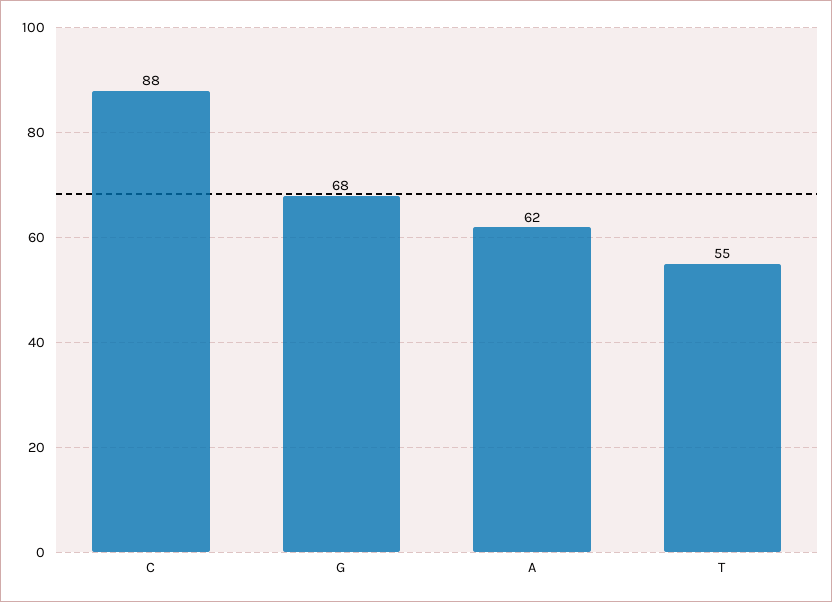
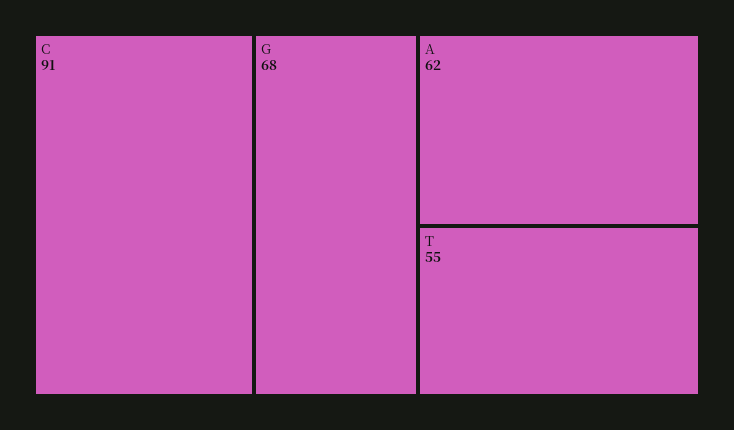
C: 88 -> 91

